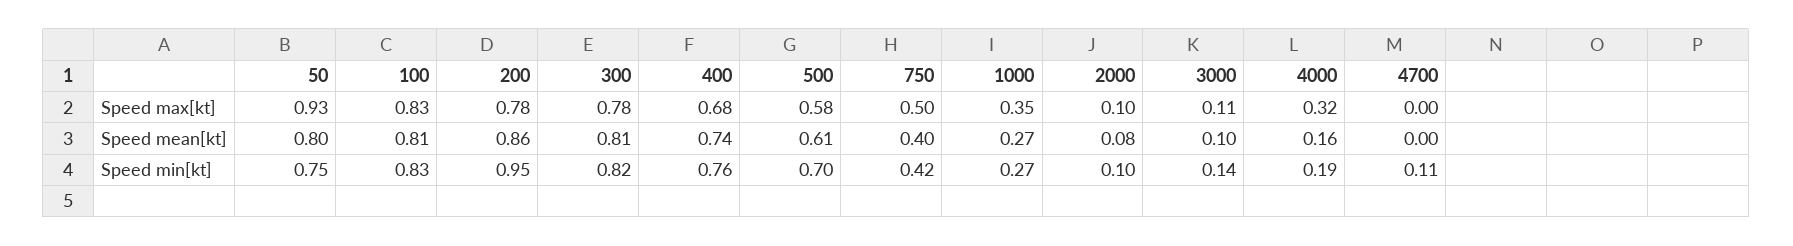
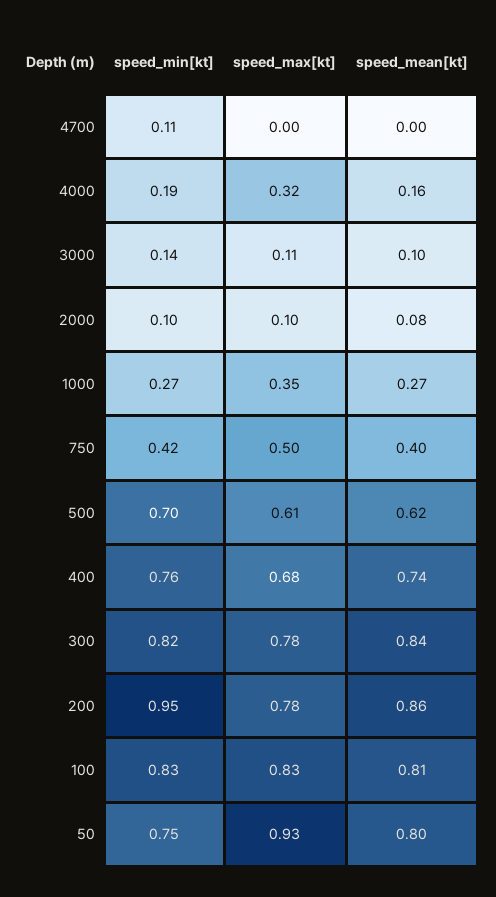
500, Speed max[kt]: 0.58 -> 0.61
300, Speed mean[kt]: 0.81 -> 0.84
500, Speed mean[kt]: 0.61 -> 0.62

